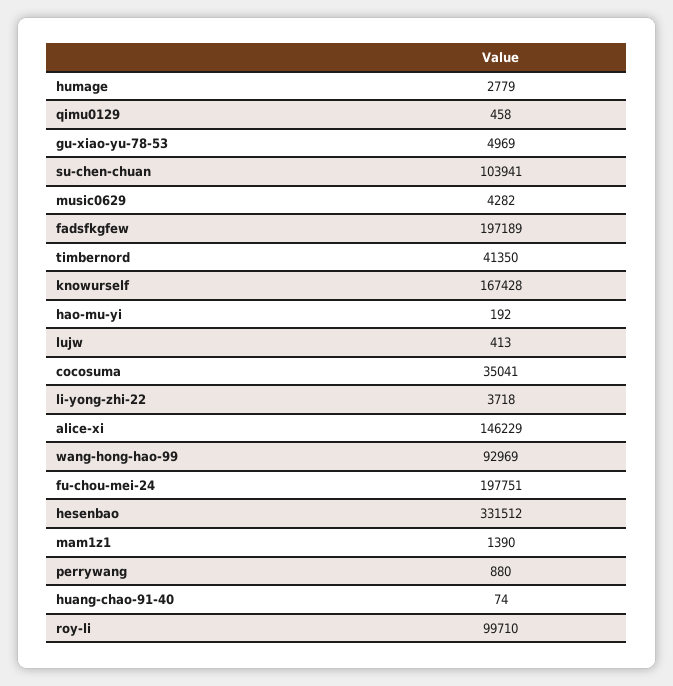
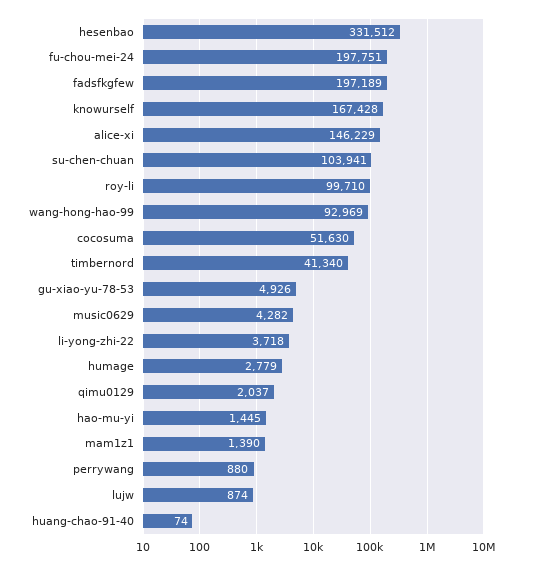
qimu0129: 458 -> 2037
gu-xiao-yu-78-53: 4969 -> 4926
timbernord: 41350 -> 41340
hao-mu-yi: 192 -> 1445
lujw: 413 -> 874
cocosuma: 35041 -> 51630

